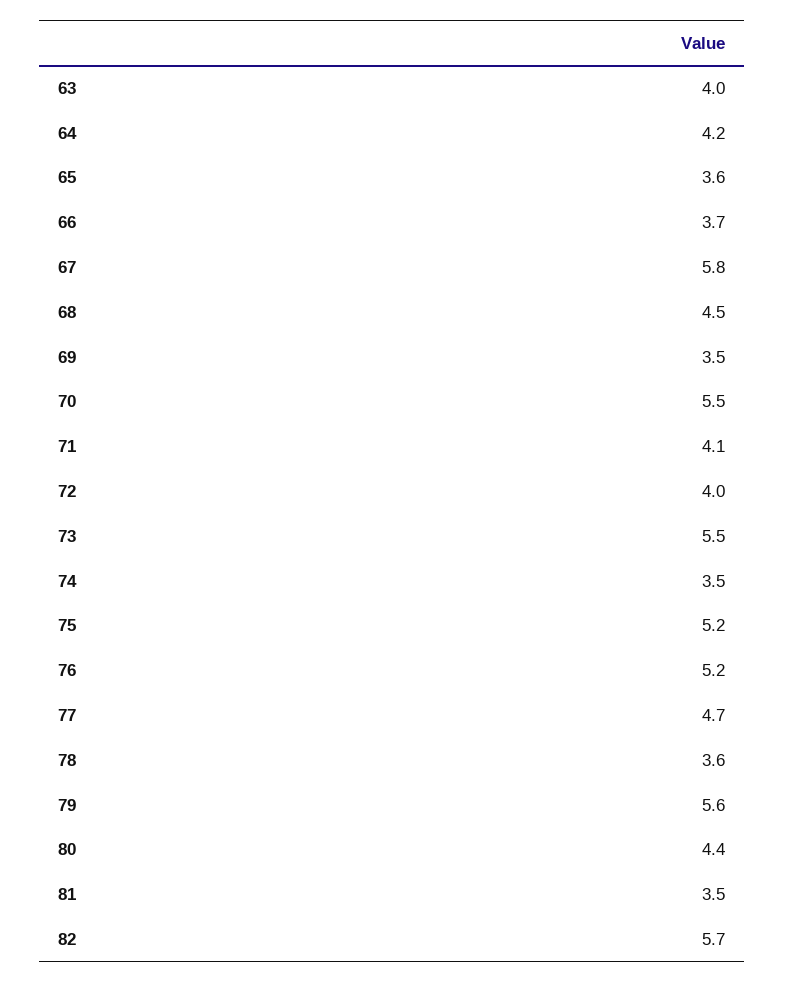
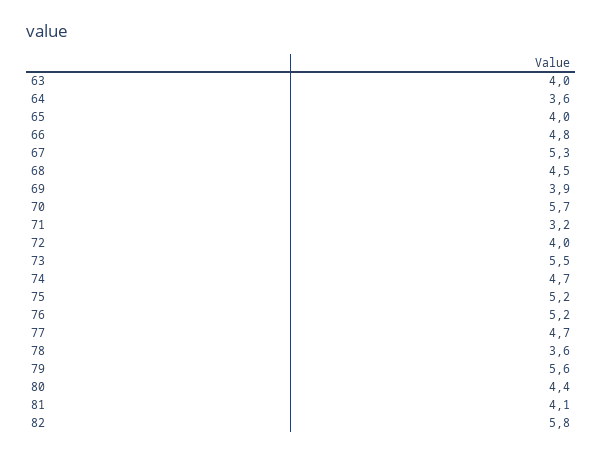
64: 4.2 -> 3.6
65: 3.6 -> 4
66: 3.7 -> 4.8
67: 5.8 -> 5.3
69: 3.5 -> 3.9
70: 5.5 -> 5.7
71: 4.1 -> 3.2
74: 3.5 -> 4.7
81: 3.5 -> 4.1
82: 5.7 -> 5.8

